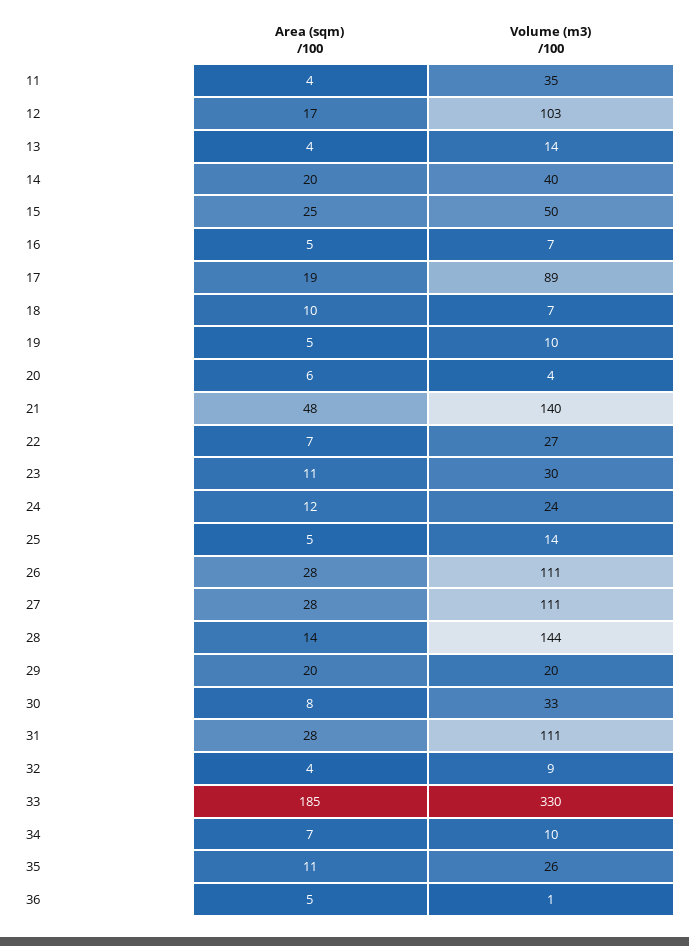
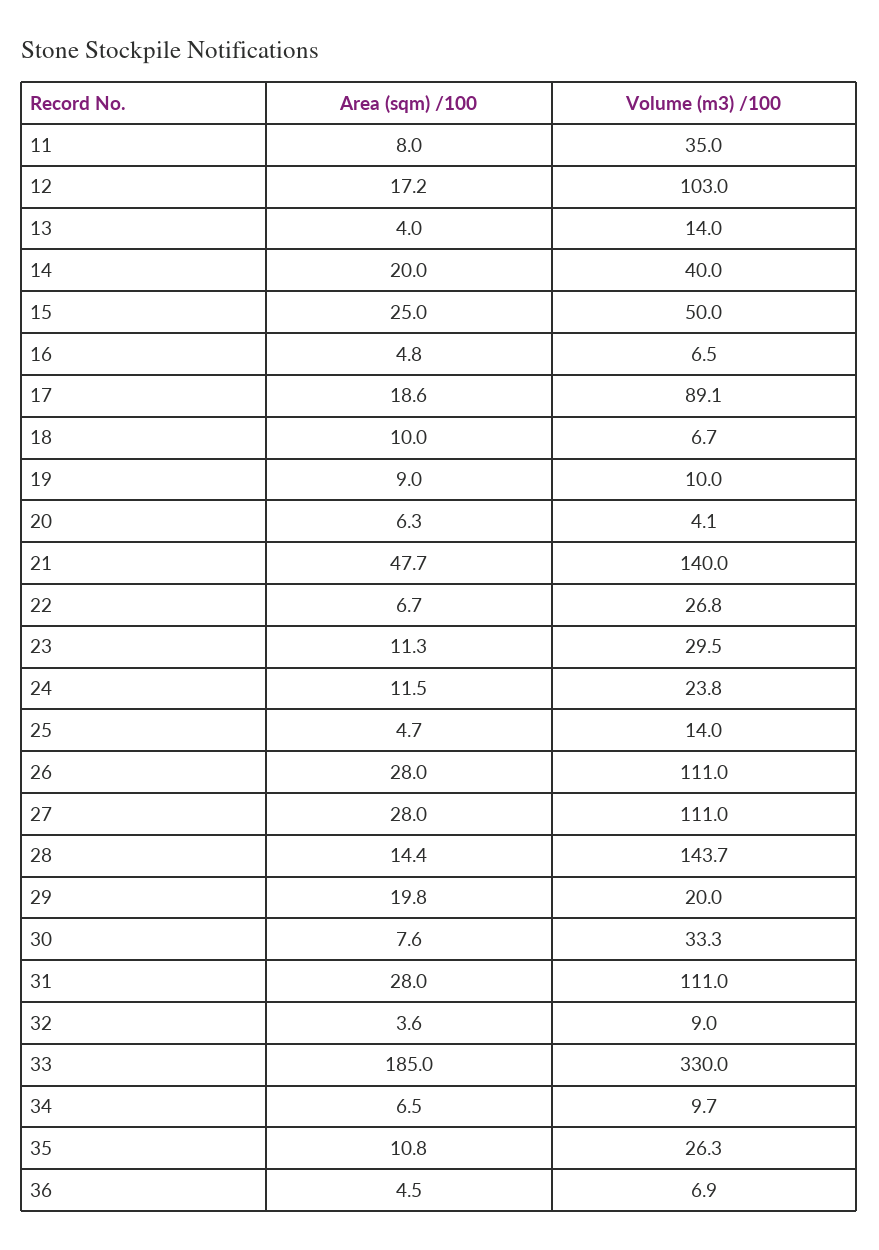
Area (sqm) /100, 11: 4 -> 8
Area (sqm) /100, 19: 5 -> 9
Volume (m3) /100, 36: 1 -> 6.9

